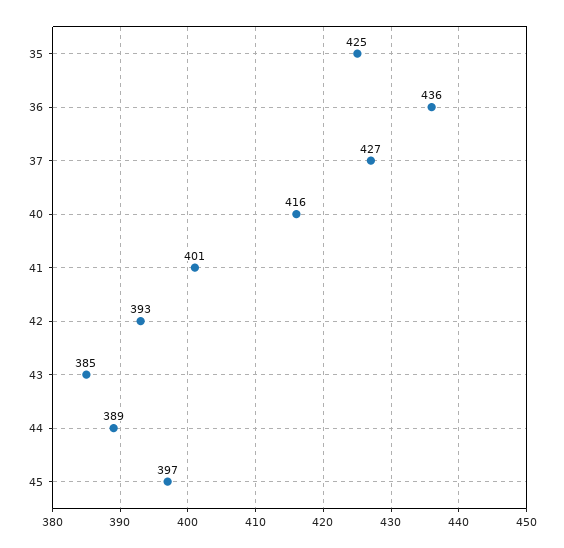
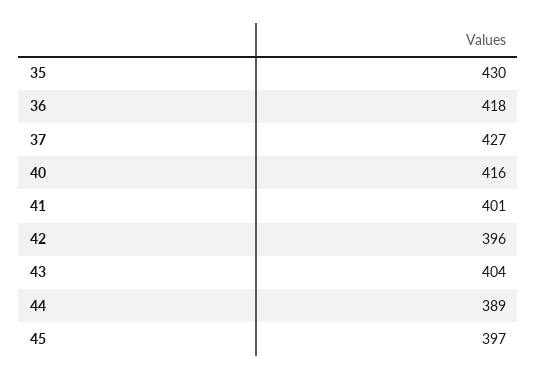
35: 425 -> 430
36: 436 -> 418
42: 393 -> 396
43: 385 -> 404

